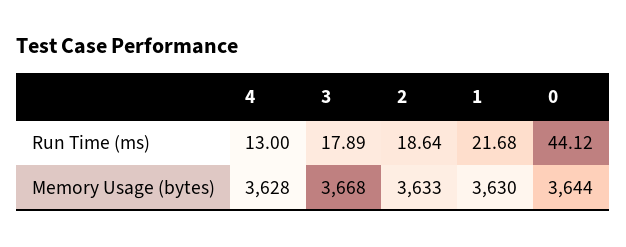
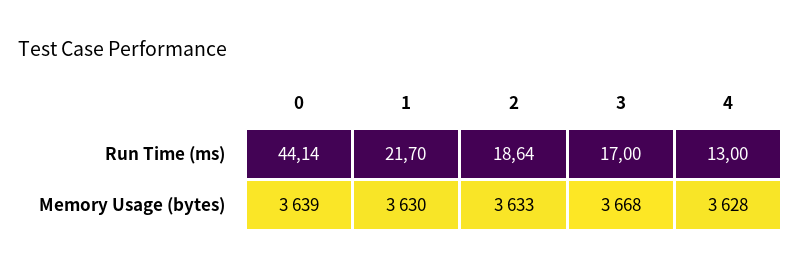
3, Run Time (ms): 17.89 -> 17
1, Run Time (ms): 21.68 -> 21.7
0, Run Time (ms): 44.12 -> 44.14
0, Memory Usage (bytes): 3644 -> 3639

